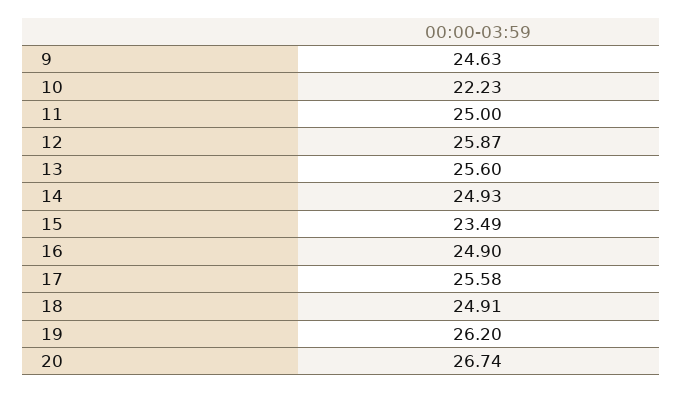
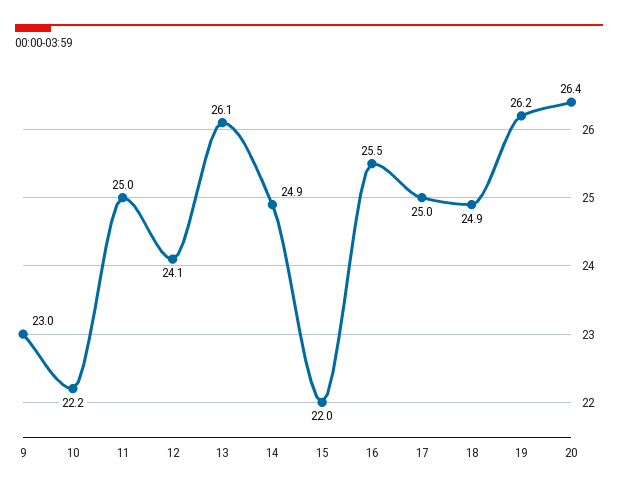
9: 24.63 -> 23
12: 25.87 -> 24.1
13: 25.6 -> 26.1
15: 23.49 -> 22
16: 24.9 -> 25.5
17: 25.58 -> 25
20: 26.74 -> 26.4

